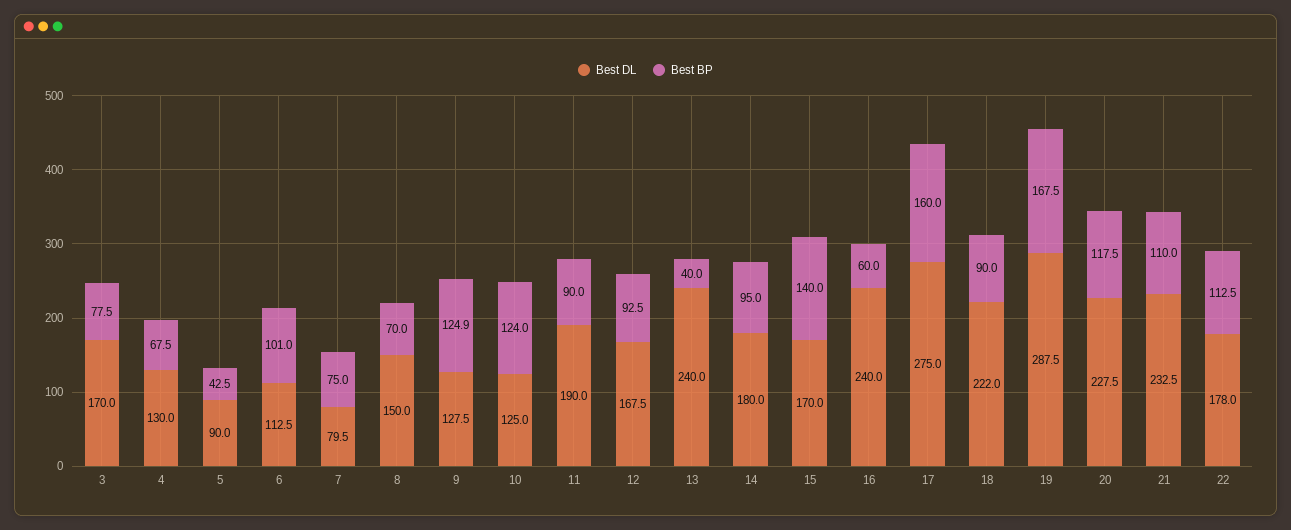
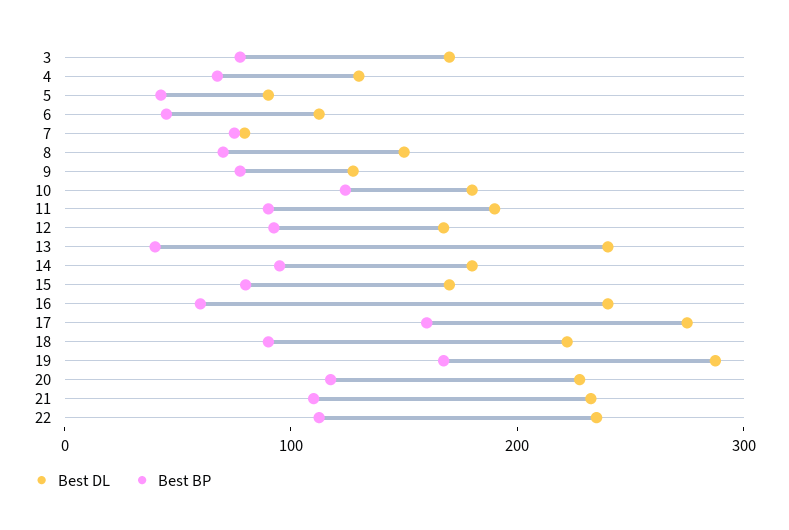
Best BP, 6: 101 -> 40
Best BP, 9: 124.9 -> 80
Best DL, 10: 125 -> 180
Best BP, 15: 140 -> 80
Best DL, 22: 178 -> 240

